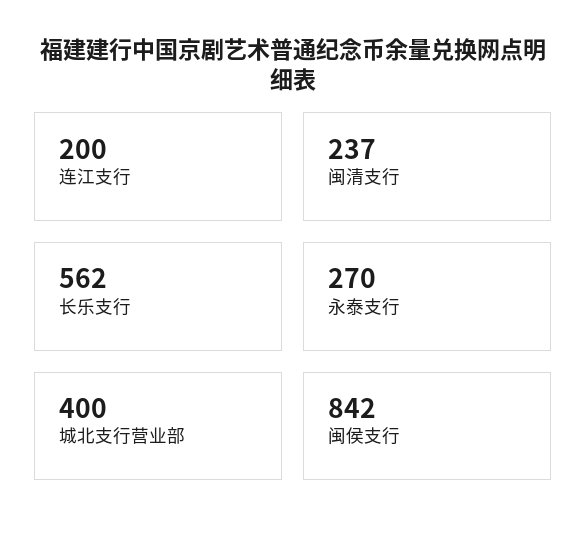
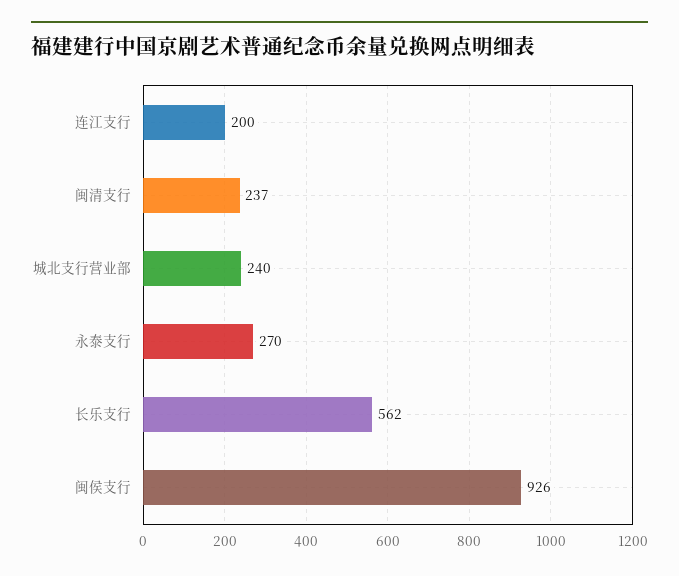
城北支行营业部: 400 -> 240
闽侯支行: 842 -> 926

